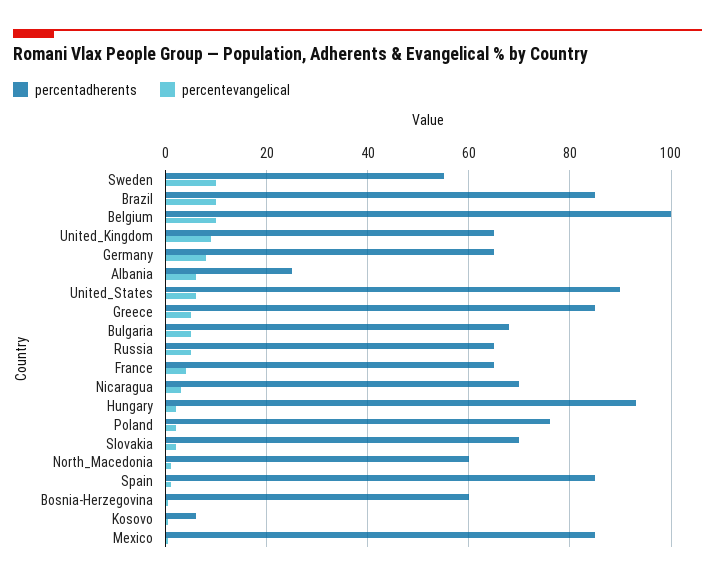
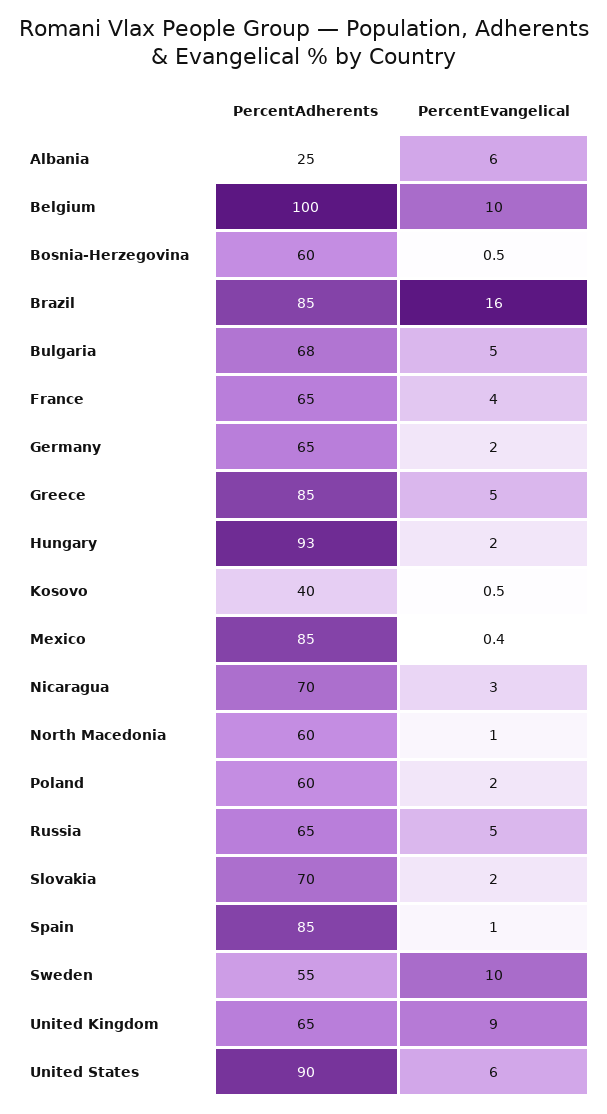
percentevangelical, Brazil: 10 -> 16
percentevangelical, Germany: 8 -> 2
percentadherents, Poland: 76 -> 60
percentadherents, Kosovo: 6 -> 40

